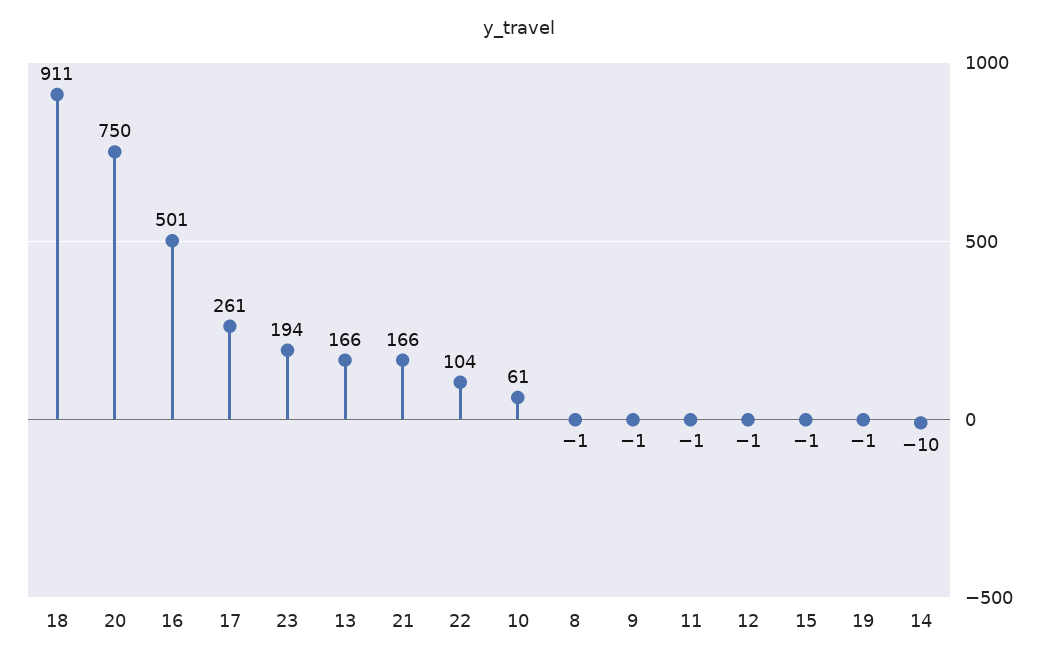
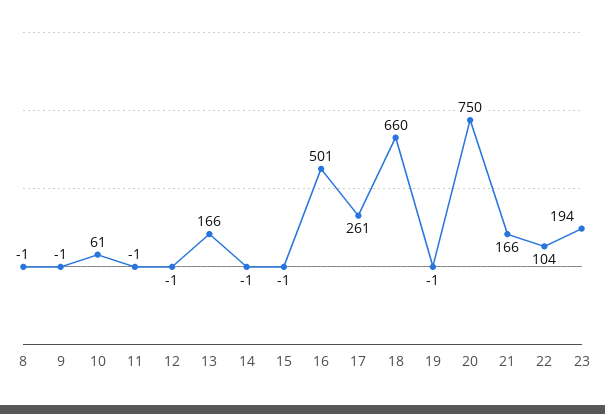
18: 911 -> 660
14: -10 -> -1

